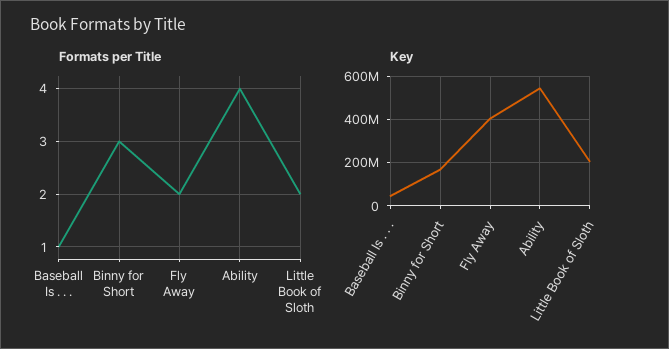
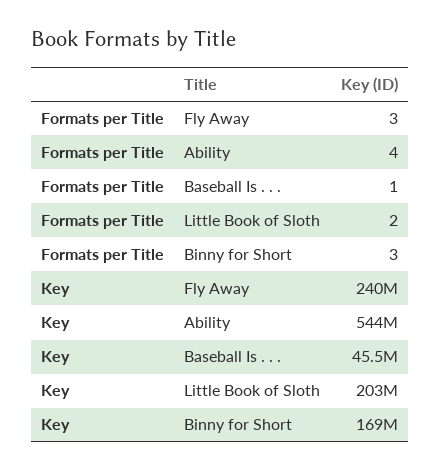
Formats per Title, Fly Away: 2 -> 3
Key, Fly Away: 400000000 -> 240000000

